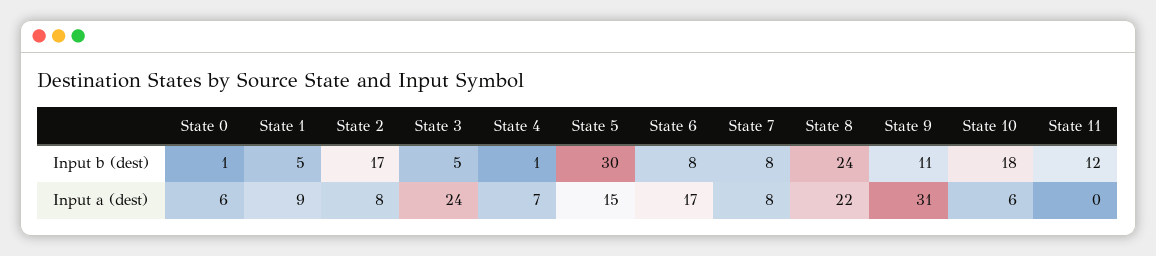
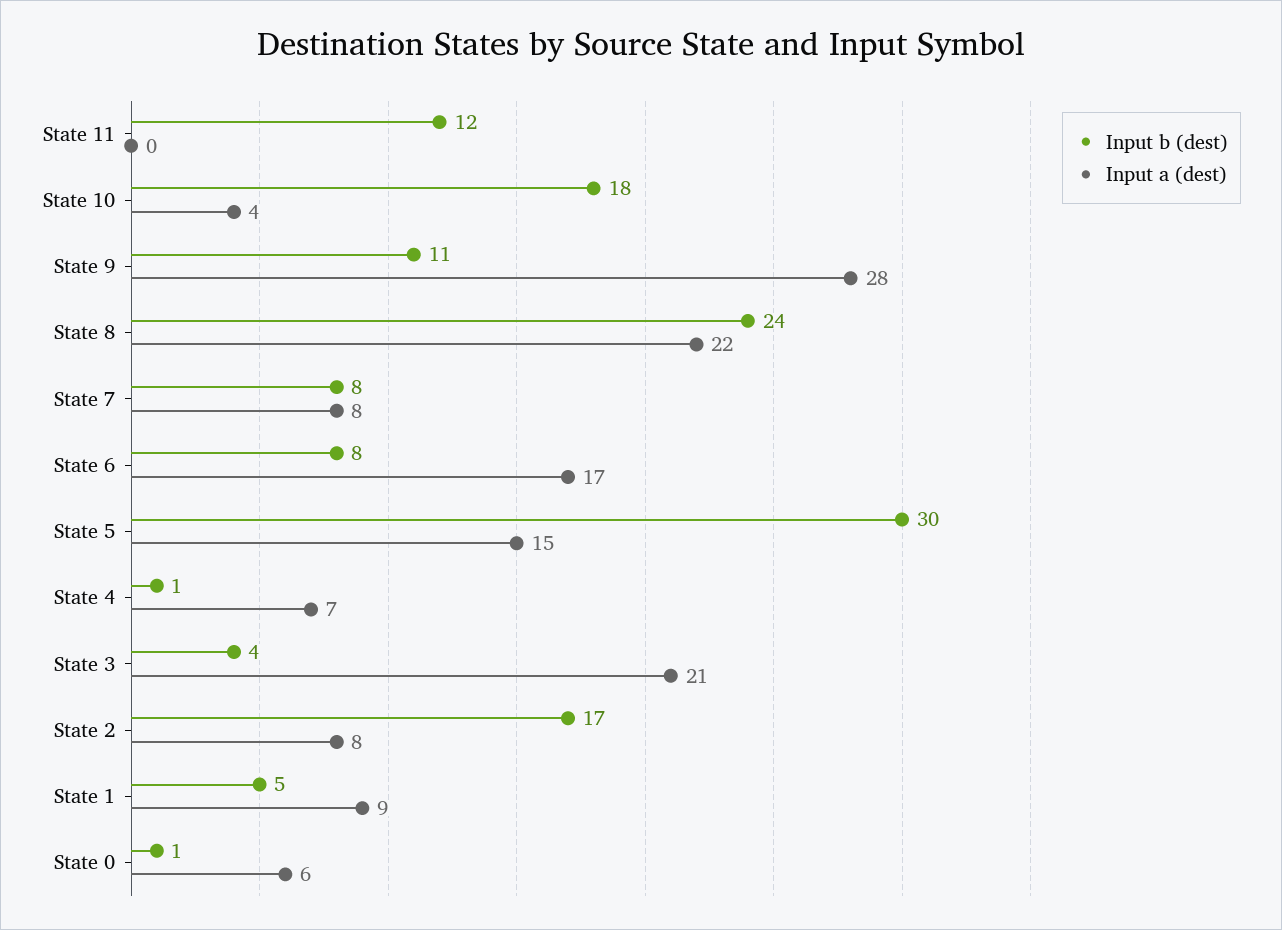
Input b (dest), State 3: 5 -> 4
Input a (dest), State 3: 24 -> 21
Input a (dest), State 9: 31 -> 28
Input a (dest), State 10: 6 -> 4

